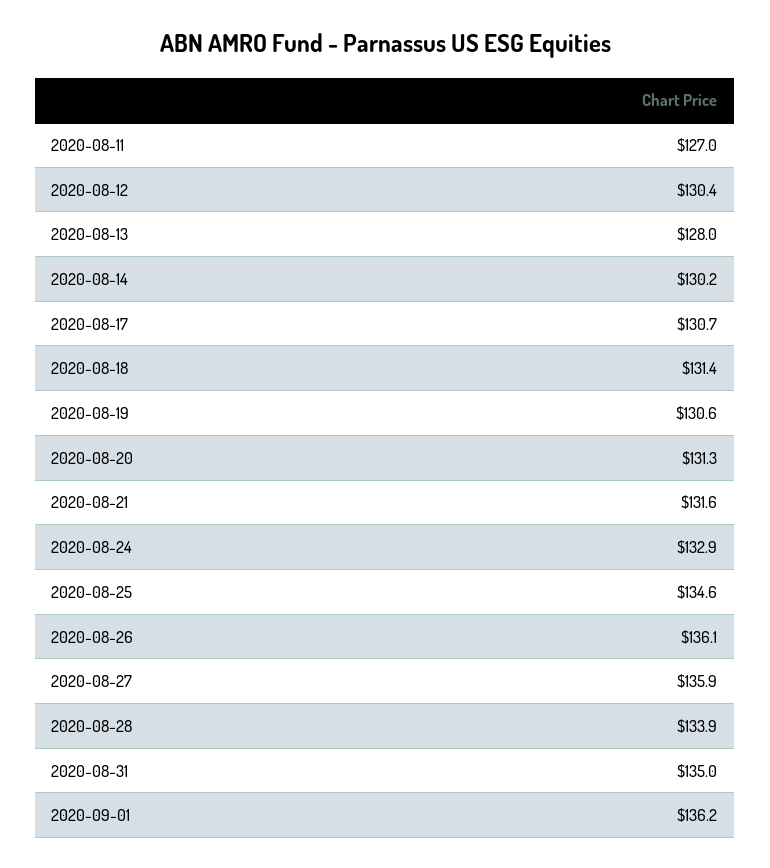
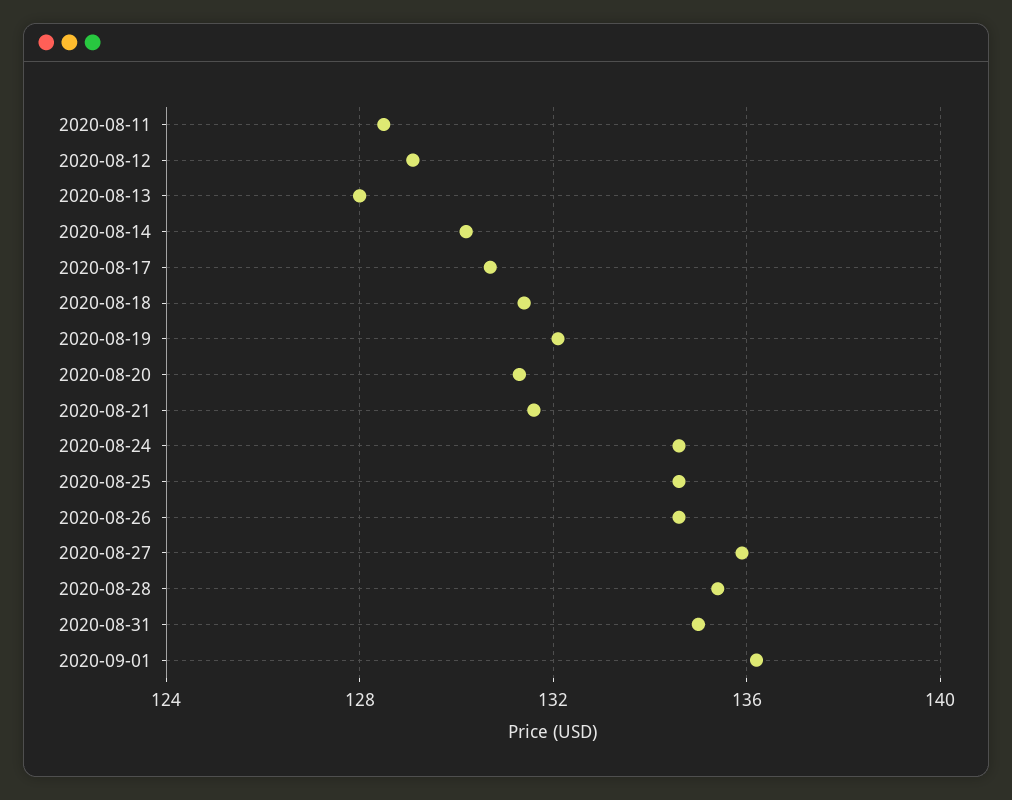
2020-08-11: 127 -> 128.5
2020-08-12: 130.4 -> 129
2020-08-19: 130.6 -> 132
2020-08-24: 132.9 -> 134.5
2020-08-26: 136.1 -> 134.5
2020-08-28: 133.9 -> 135.5

